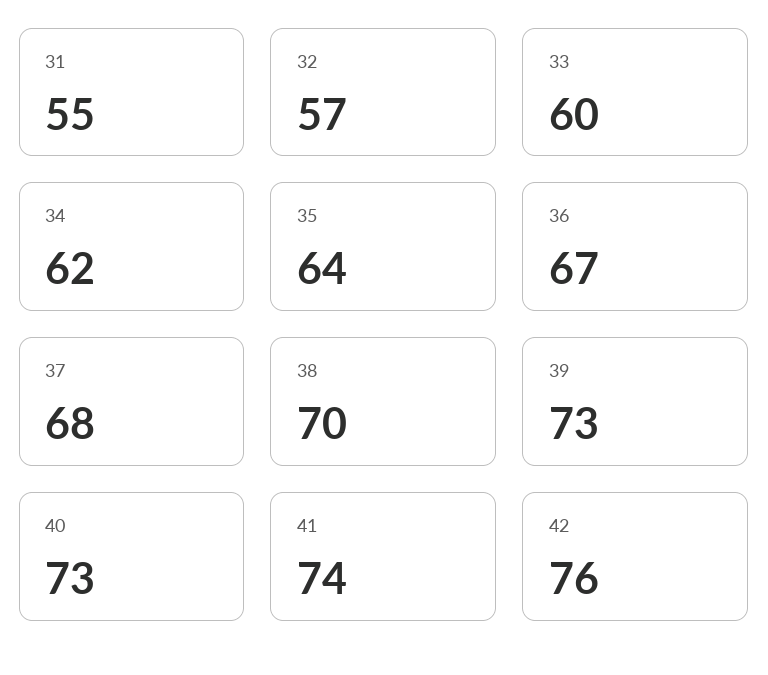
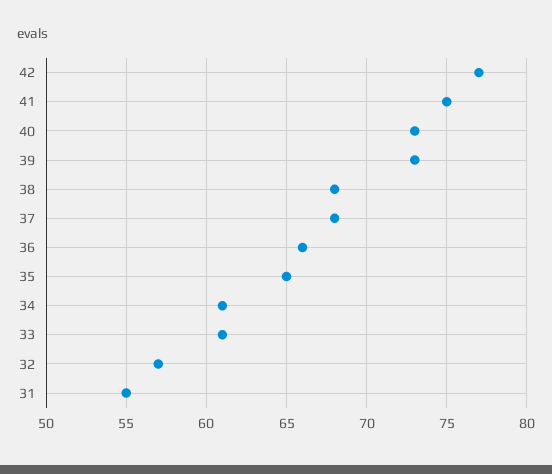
33: 60 -> 61
34: 62 -> 61
35: 64 -> 65
36: 67 -> 66
38: 70 -> 68
41: 74 -> 75
42: 76 -> 77

